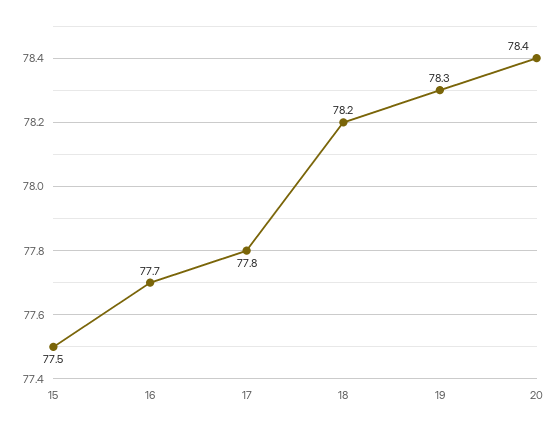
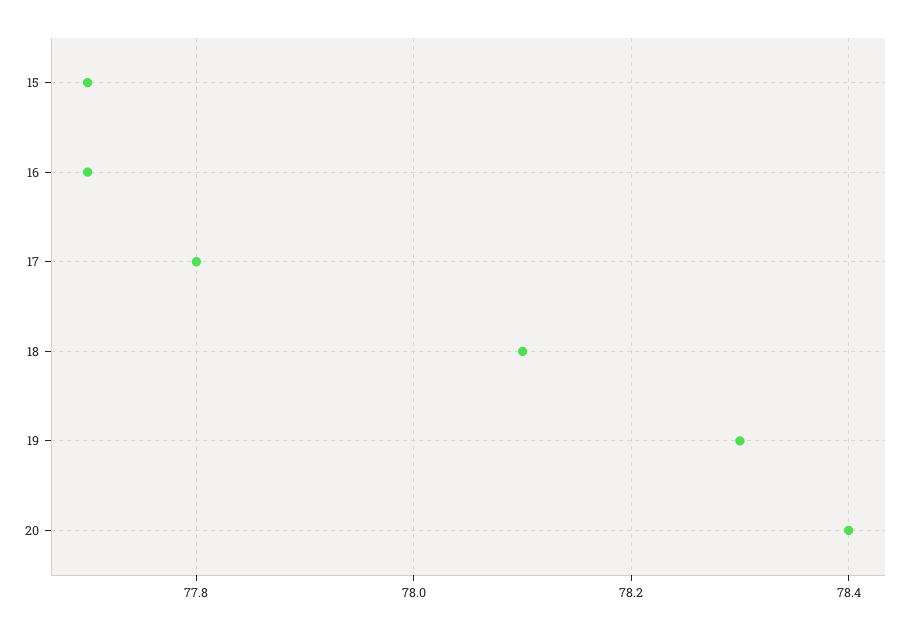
15: 77.5 -> 77.7
18: 78.2 -> 78.1

